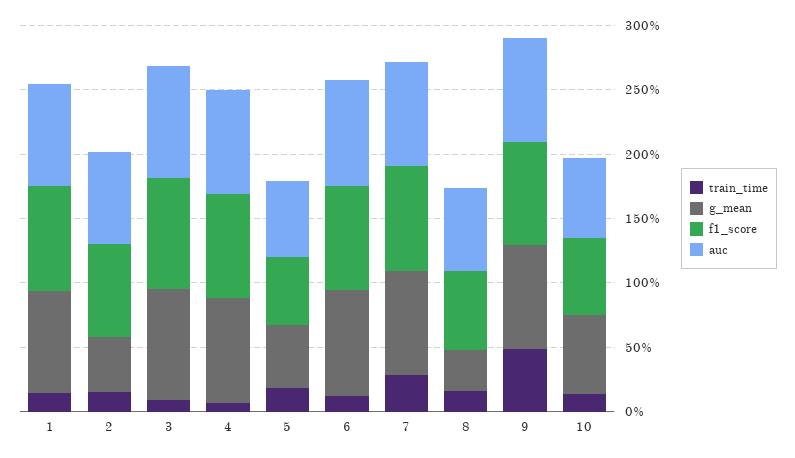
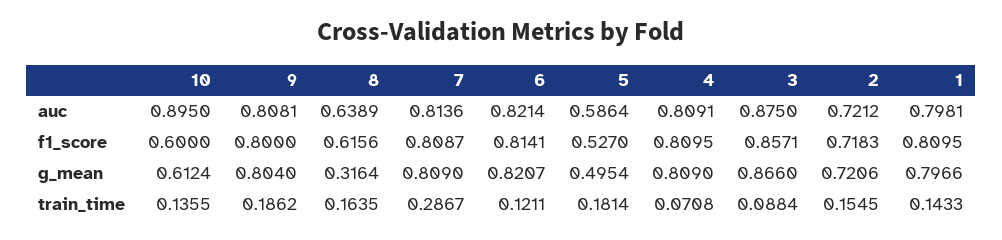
g_mean, 2: 0.4 -> 0.7206
train_time, 9: 0.5 -> 0.1862
auc, 10: 0.6 -> 0.895

